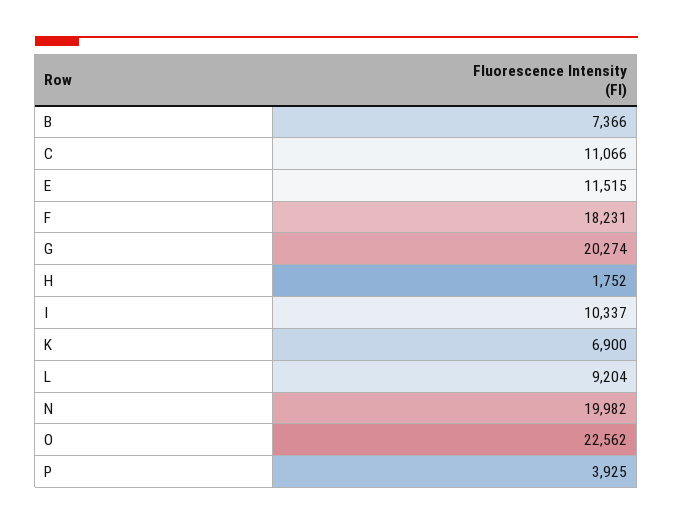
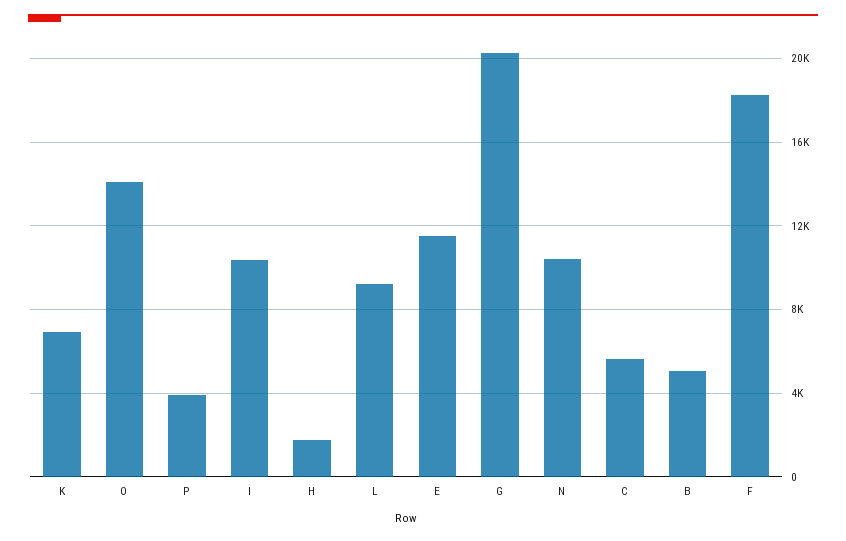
B: 7366 -> 5000
C: 11066 -> 5500
N: 19982 -> 10500
O: 22562 -> 14000

